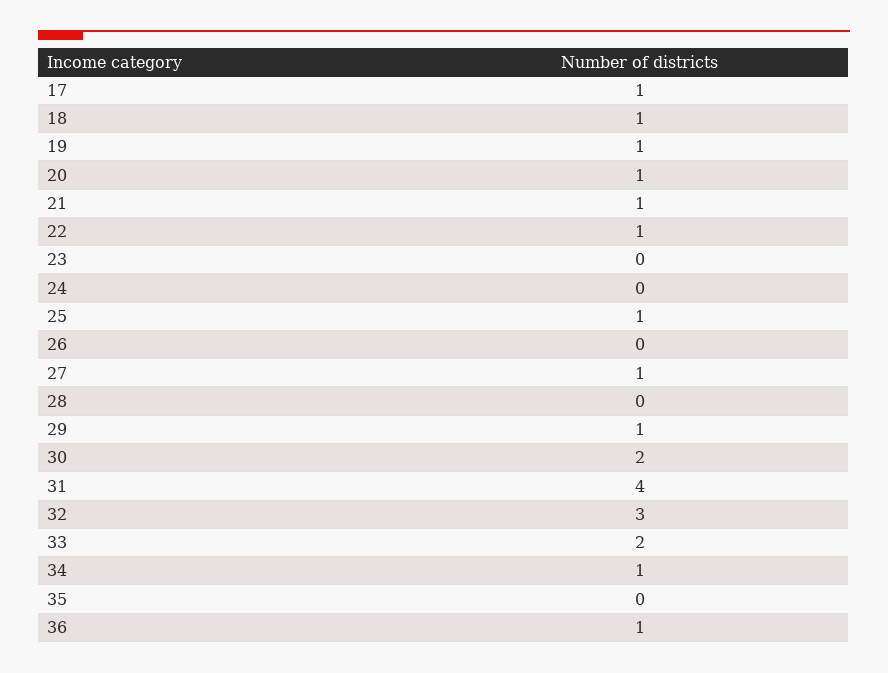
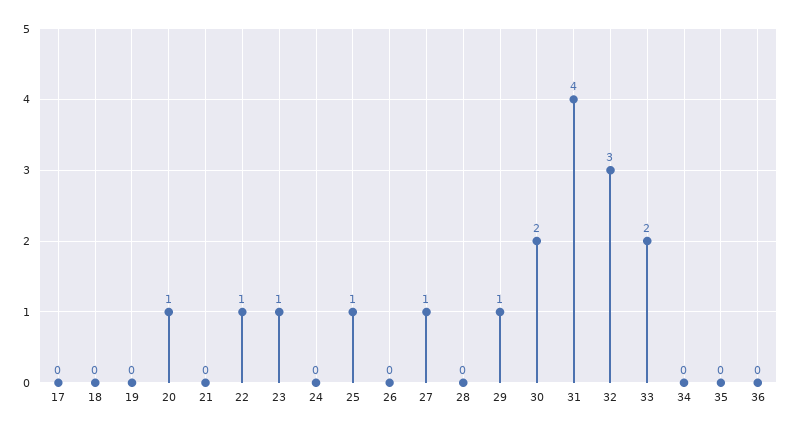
17: 1 -> 0
18: 1 -> 0
19: 1 -> 0
21: 1 -> 0
23: 0 -> 1
34: 1 -> 0
36: 1 -> 0

